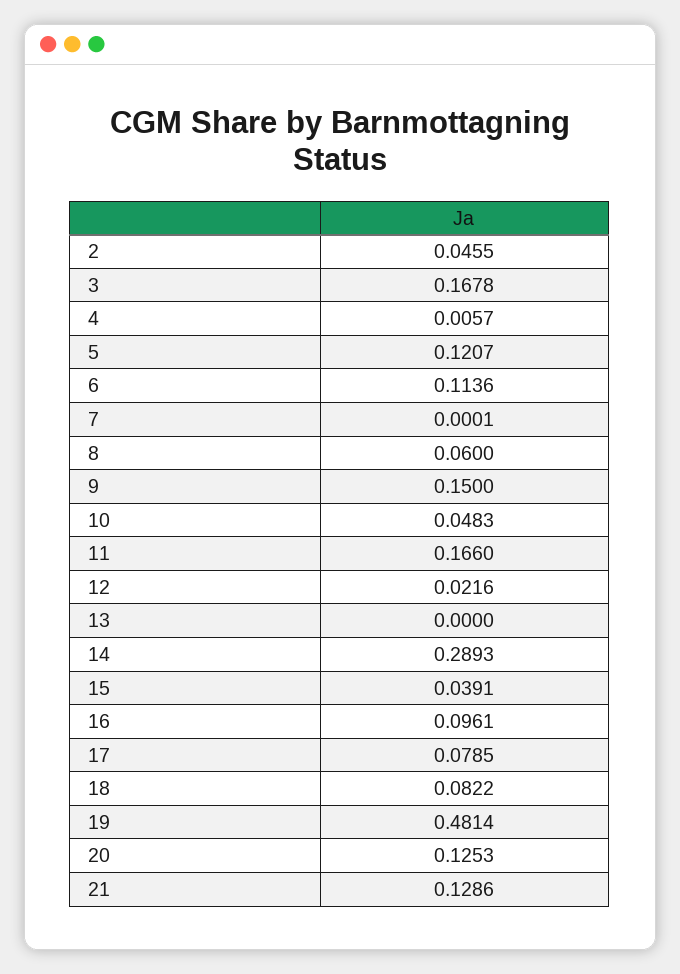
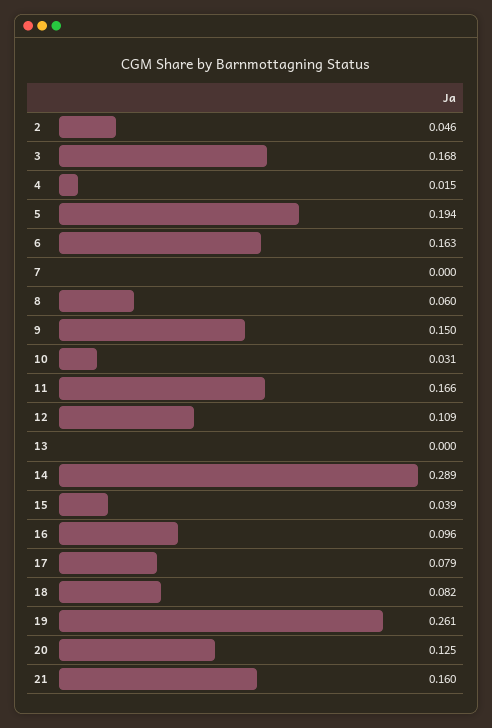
4: 0.0057 -> 0.015
5: 0.1207 -> 0.194
6: 0.1136 -> 0.163
10: 0.0483 -> 0.031
12: 0.0216 -> 0.109
19: 0.4814 -> 0.261
21: 0.1286 -> 0.16

